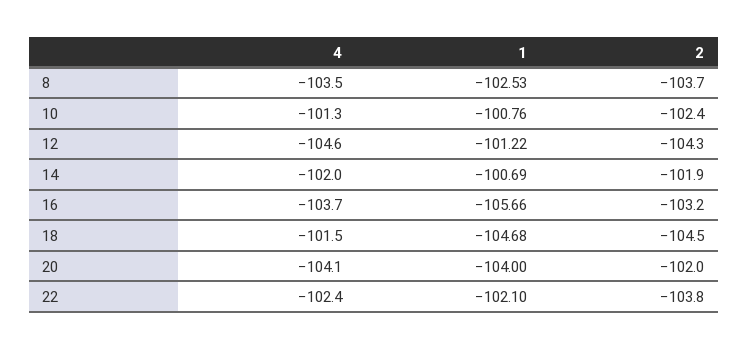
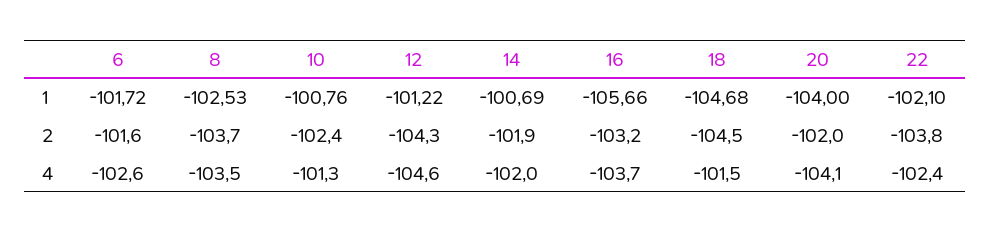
1, 6: none -> -101.72
2, 6: none -> -101.6
4, 6: none -> -102.6

